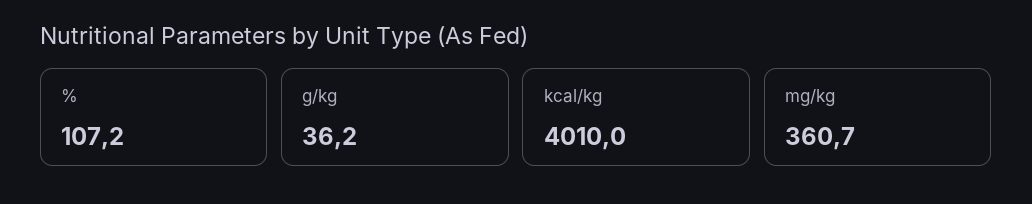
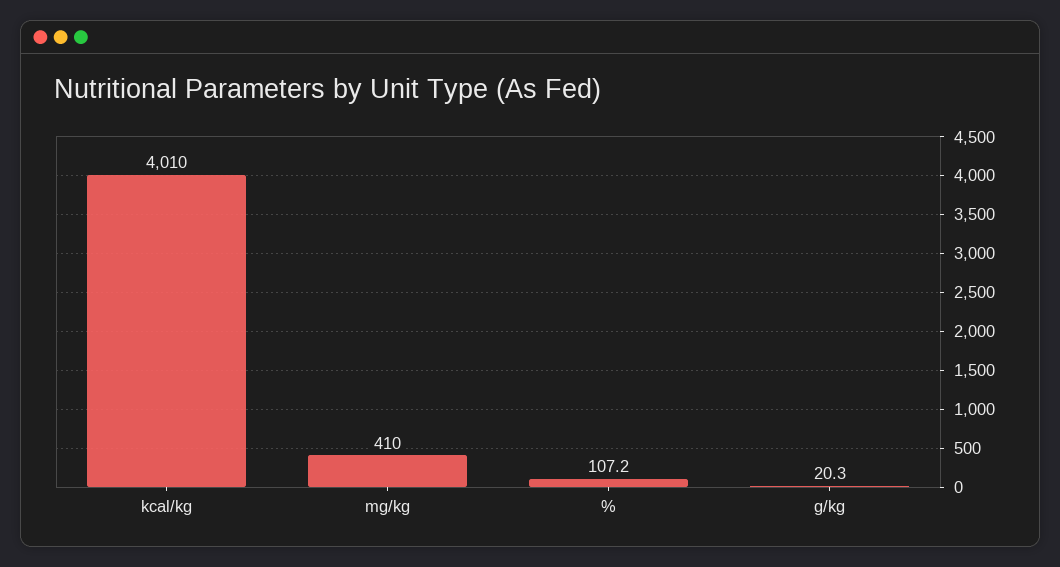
g/kg: 36.2 -> 20.3
mg/kg: 360.7 -> 410

